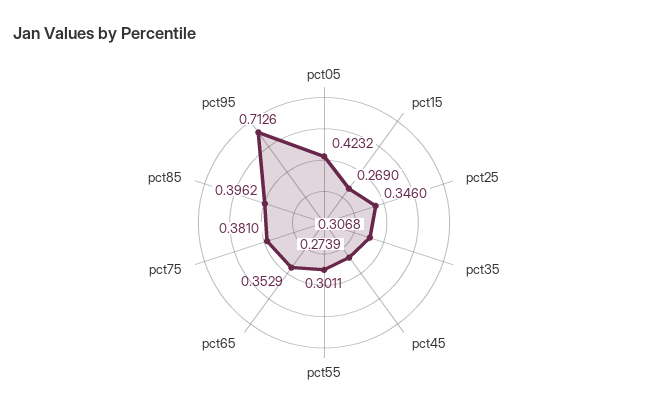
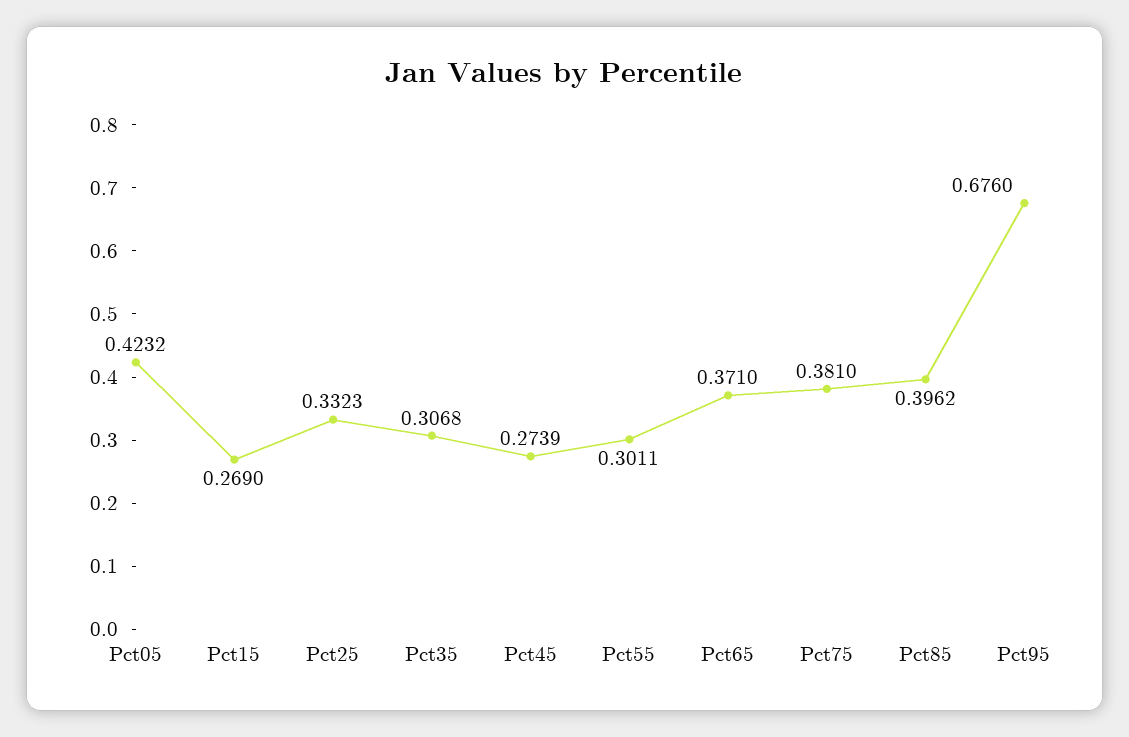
pct25: 0.346 -> 0.3323
pct65: 0.3529 -> 0.371
pct95: 0.7126 -> 0.676

